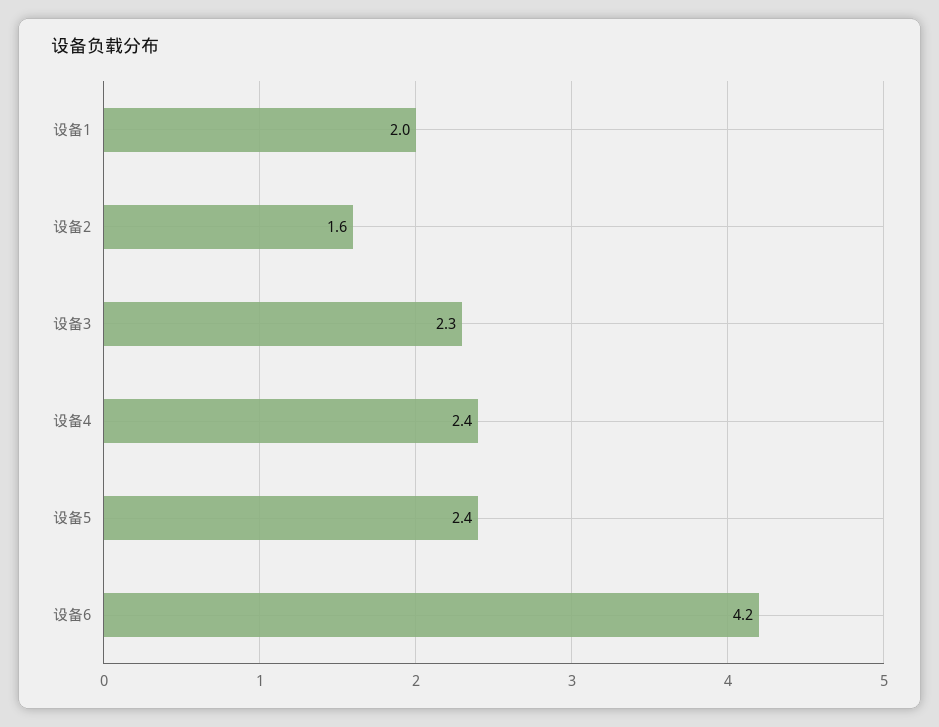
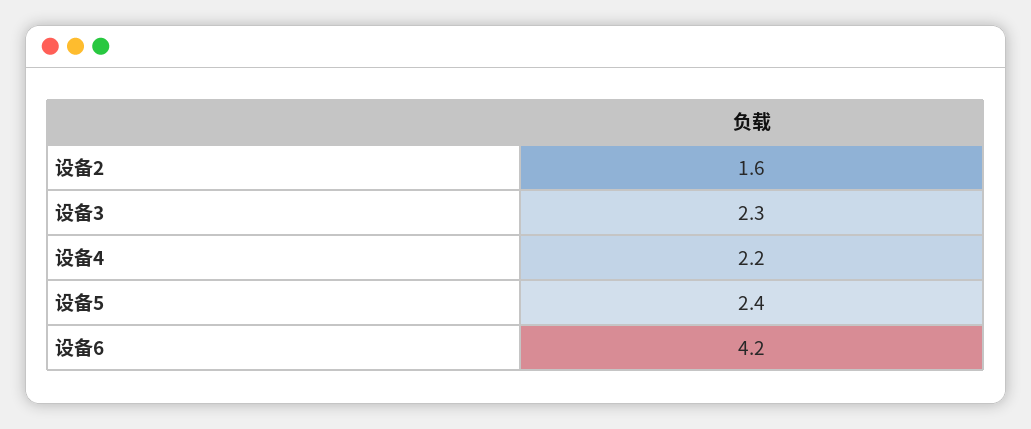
设备1: 2 -> none
设备4: 2.4 -> 2.2

